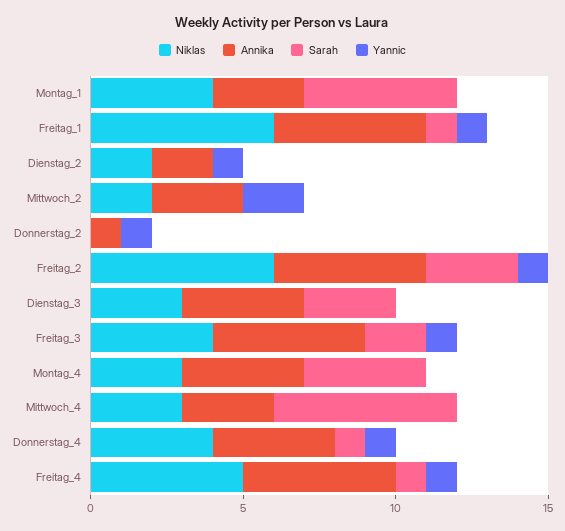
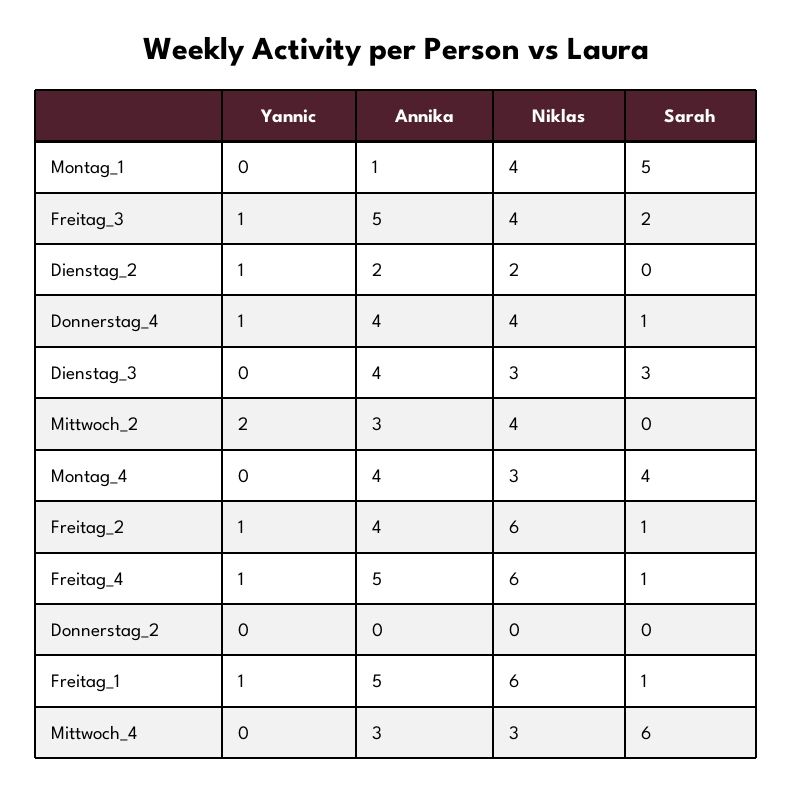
Annika, Montag_1: 3 -> 1
Niklas, Mittwoch_2: 2 -> 4
Annika, Donnerstag_2: 1 -> 0
Yannic, Donnerstag_2: 1 -> 0
Annika, Freitag_2: 5 -> 4
Sarah, Freitag_2: 3 -> 1
Niklas, Freitag_4: 5 -> 6

